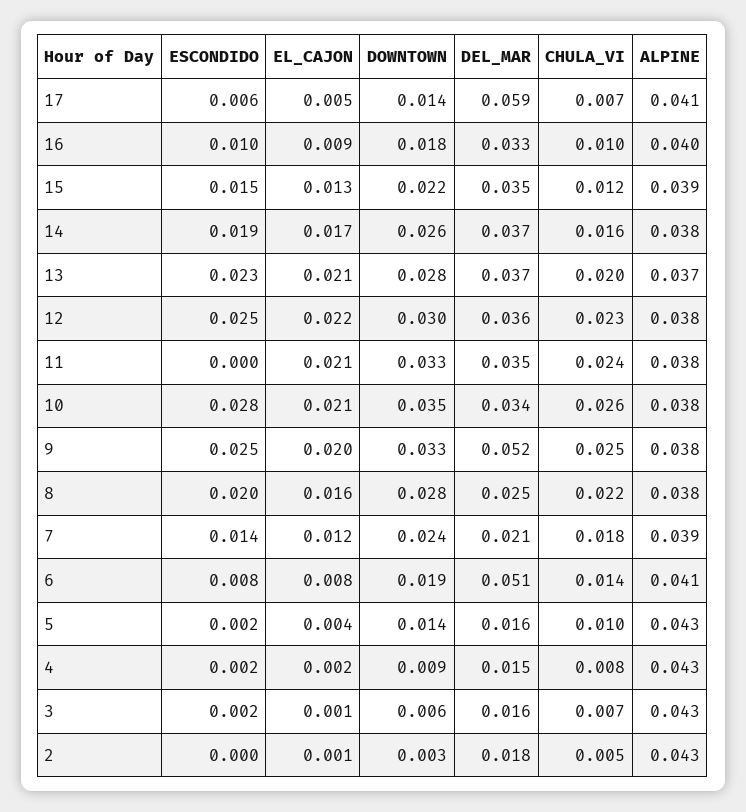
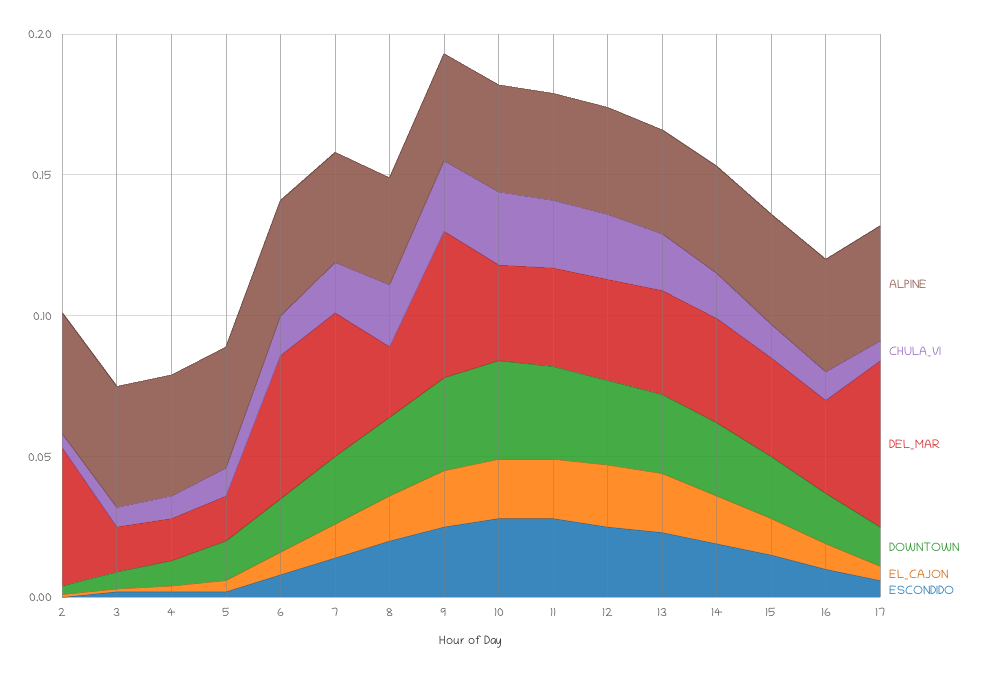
ESCONDIDO, 11: 0 -> 0.03
DEL_MAR, 7: 0.021 -> 0.05
DEL_MAR, 2: 0.018 -> 0.05

